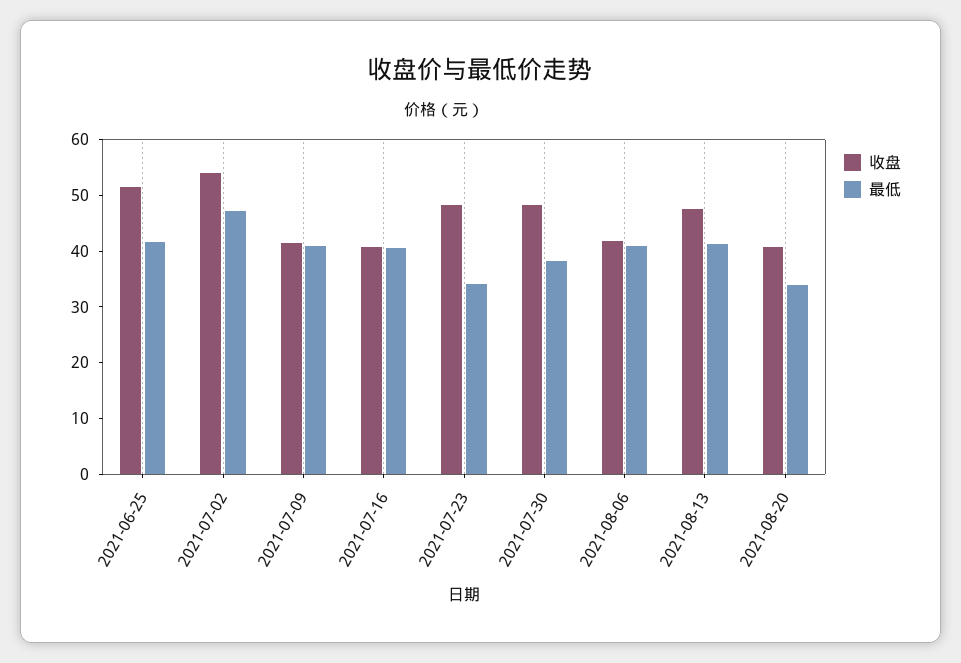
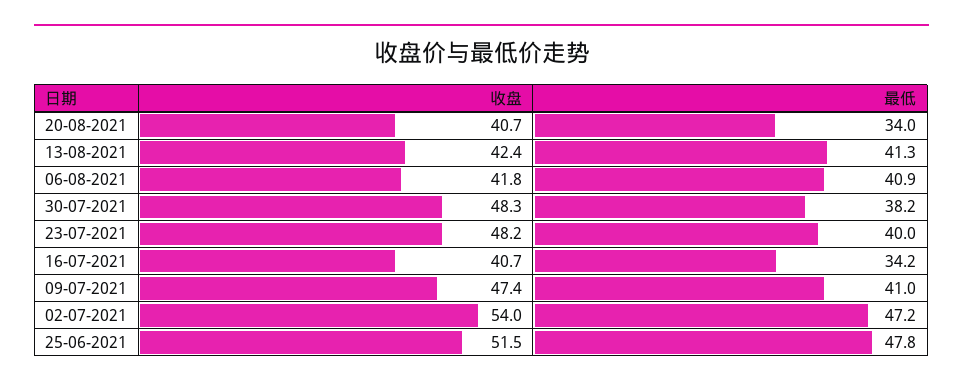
最低, 2021-06-25: 42 -> 47.8
收盘, 2021-07-09: 42 -> 47.4
最低, 2021-07-16: 40 -> 34.2
最低, 2021-07-23: 34 -> 40
收盘, 2021-08-13: 48 -> 42.4

